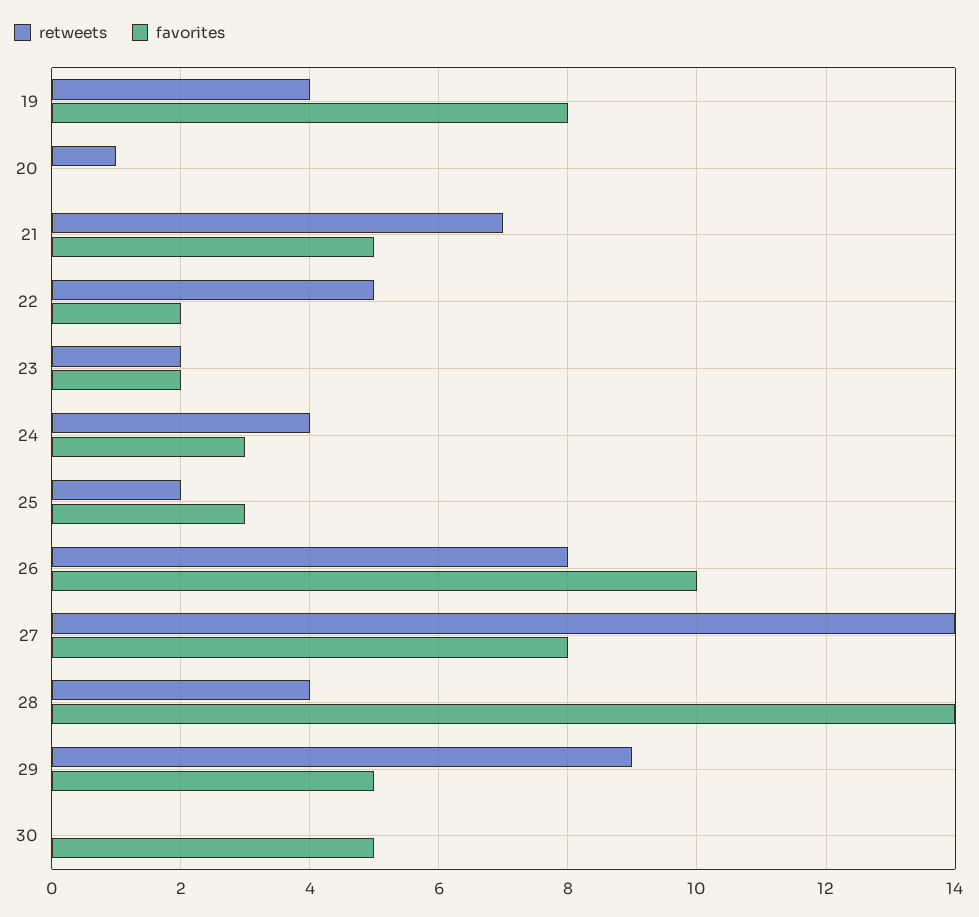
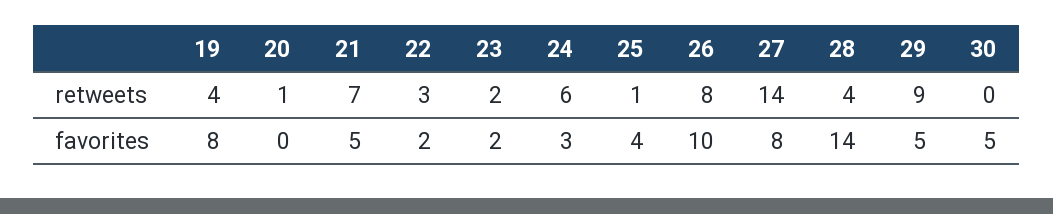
retweets, 22: 5 -> 3
retweets, 24: 4 -> 6
retweets, 25: 2 -> 1
favorites, 25: 3 -> 4

